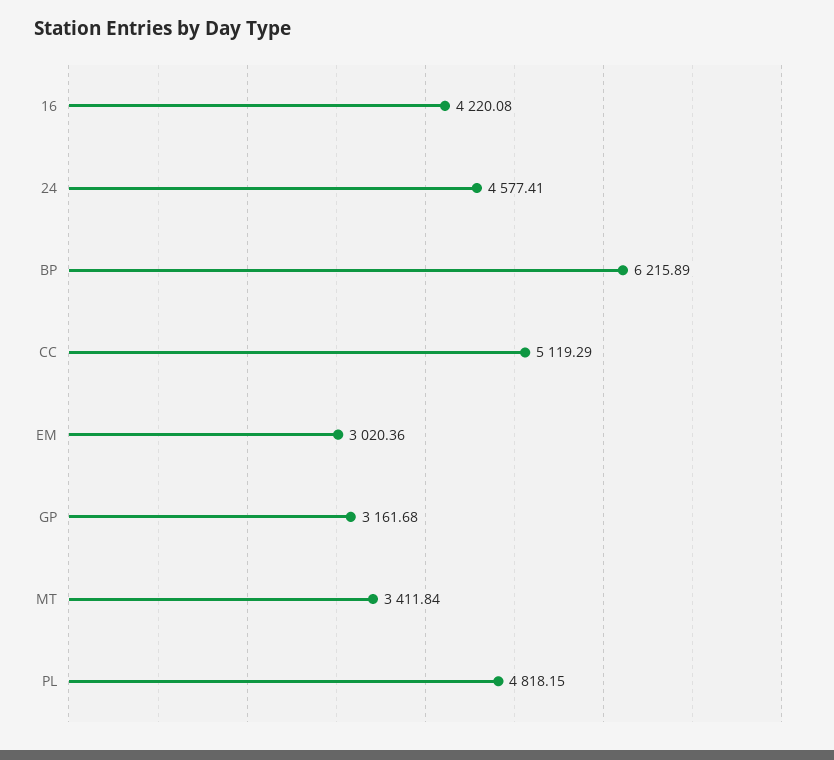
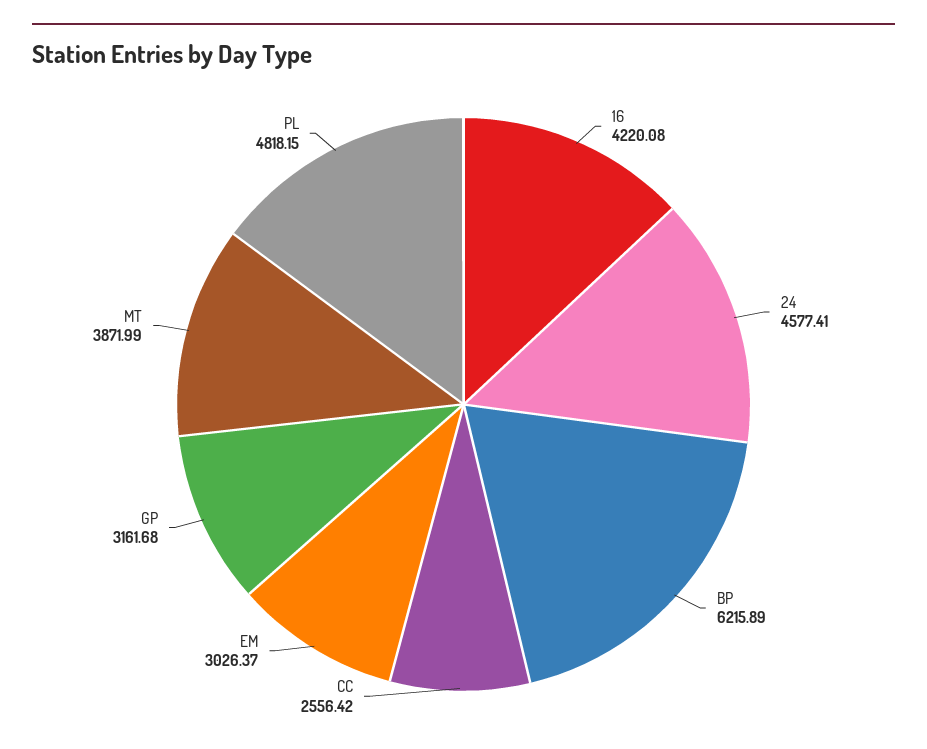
CC: 5119.29 -> 2556.42
EM: 3020.36 -> 3026.37
MT: 3411.84 -> 3871.99

